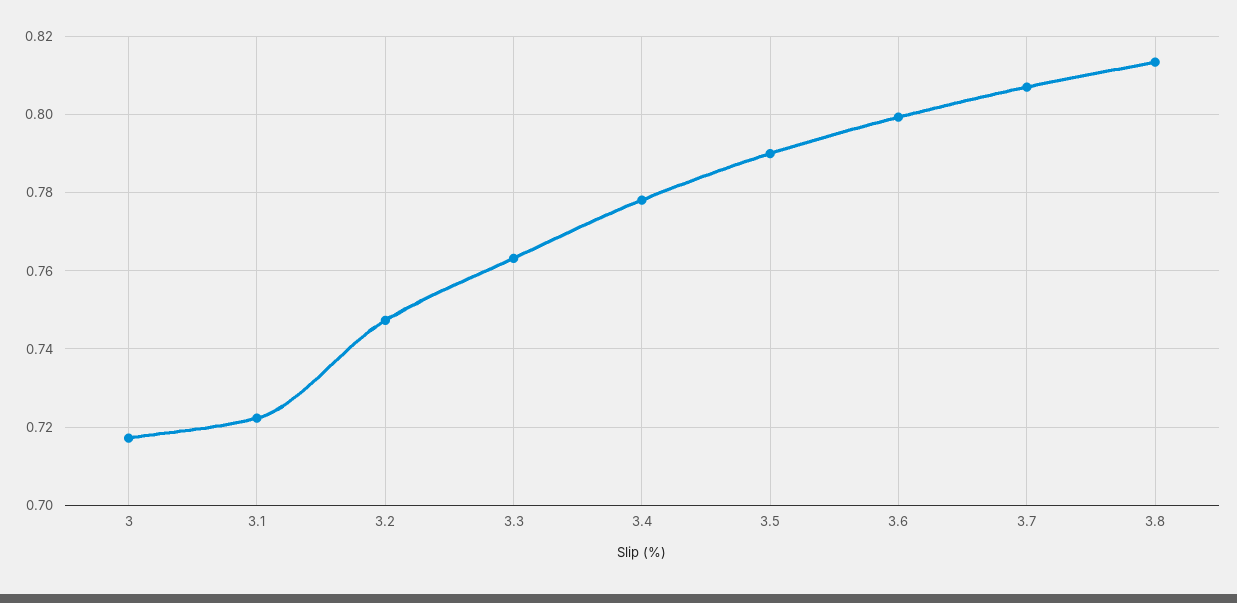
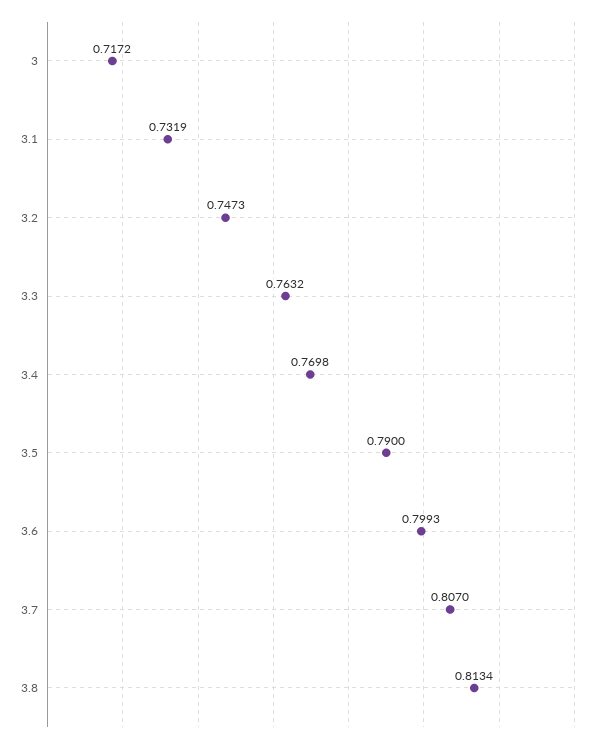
3.1: 0.722 -> 0.7319
3.4: 0.778 -> 0.7698

